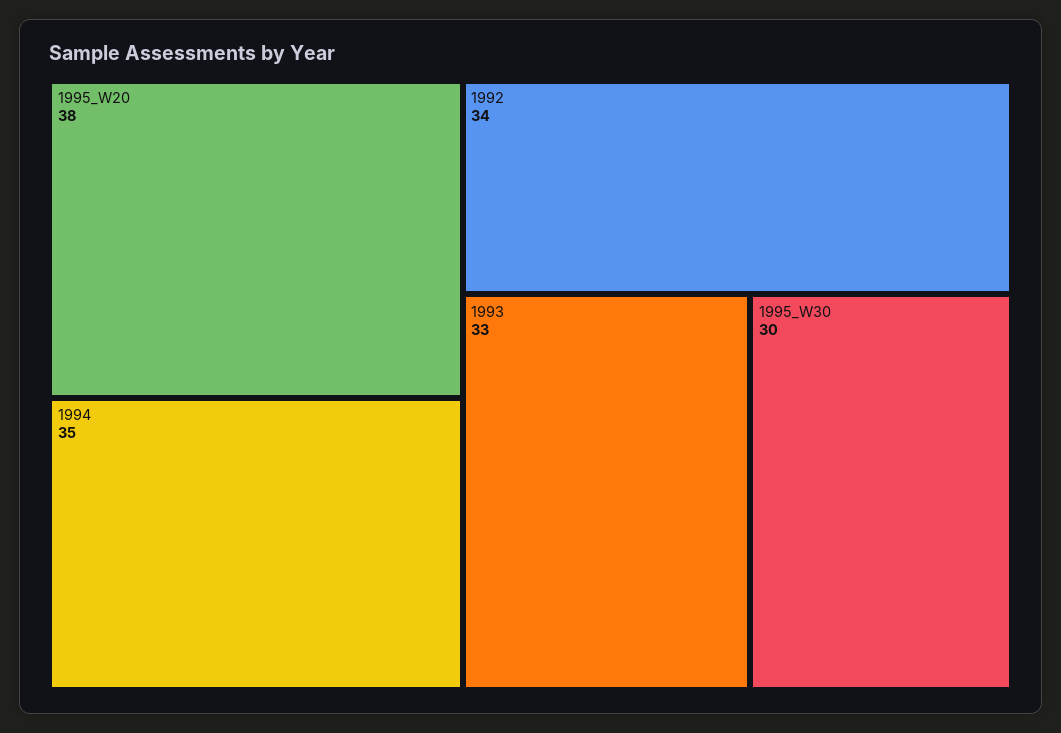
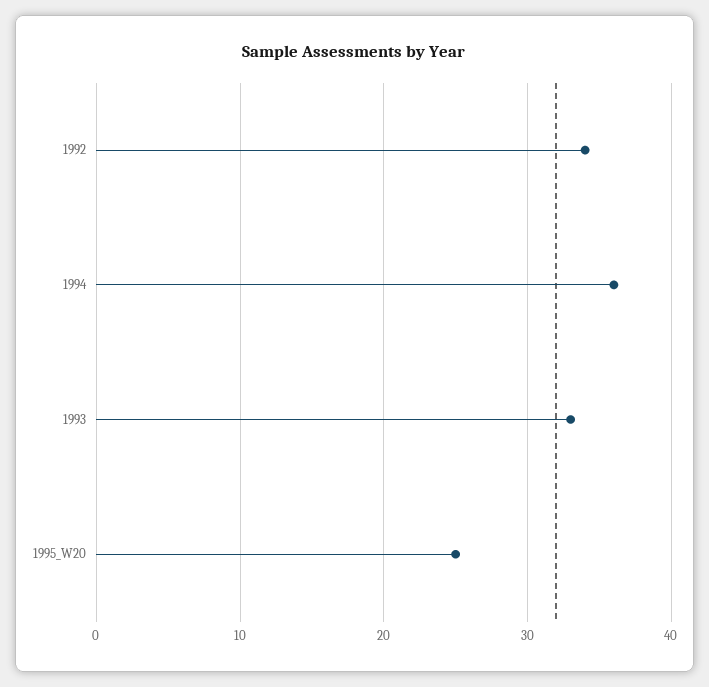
1995_W20: 38 -> 25
1994: 35 -> 36
1995_W30: 30 -> none

